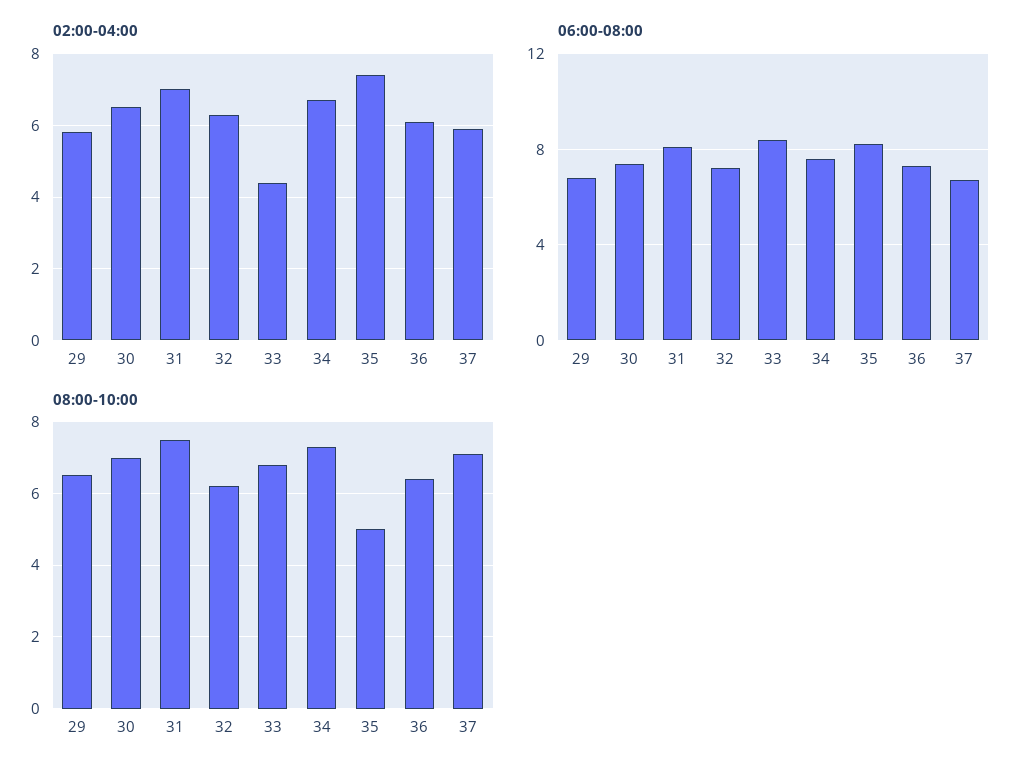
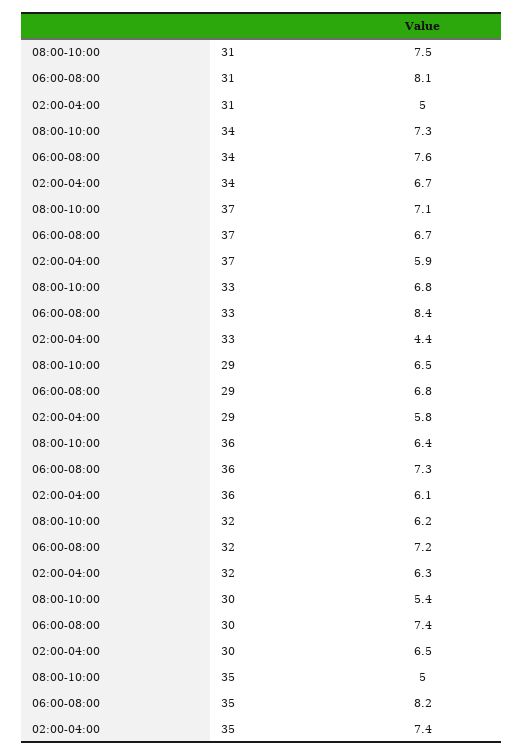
02:00-04:00, 31: 7 -> 5
08:00-10:00, 30: 7 -> 5.4

